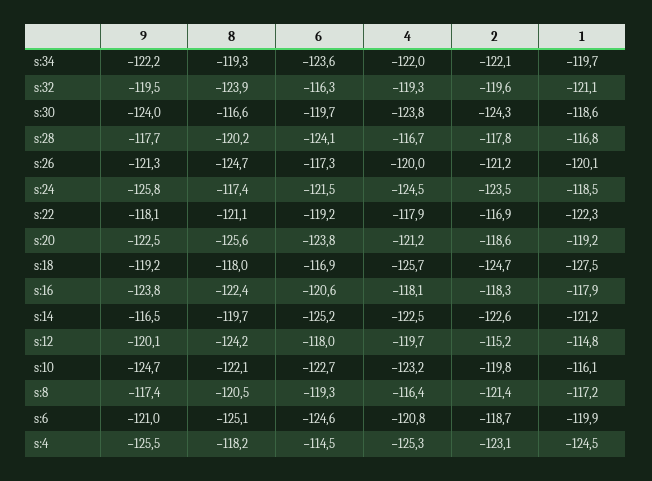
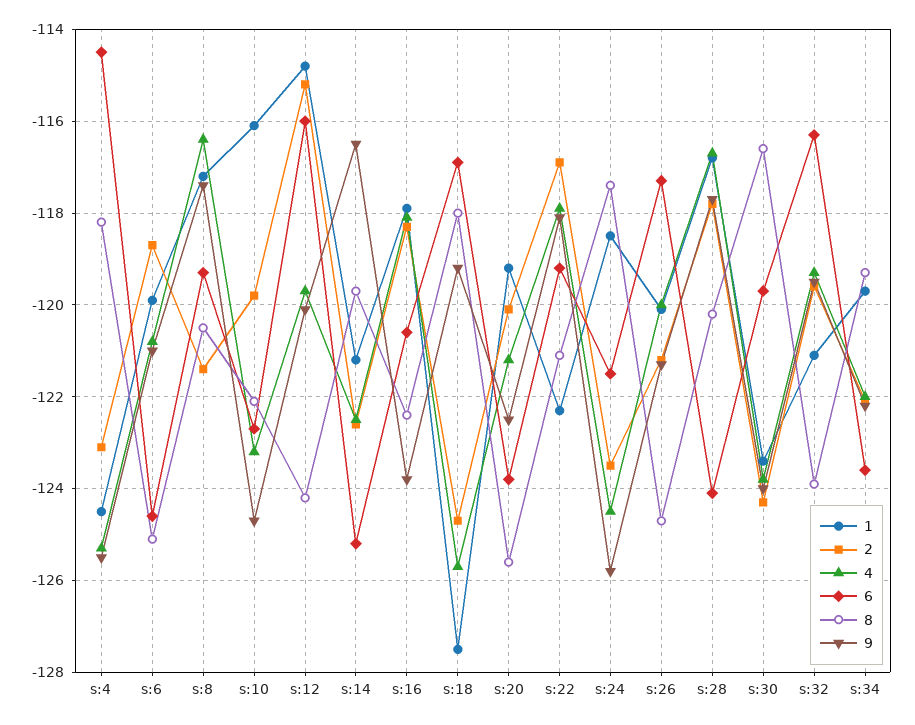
1, s:30: -118.6 -> -123.5
2, s:20: -118.6 -> -120
6, s:12: -118 -> -116

